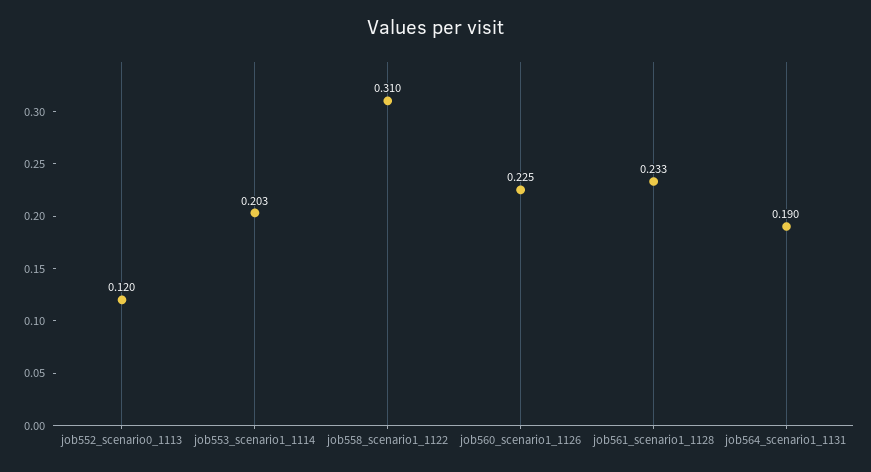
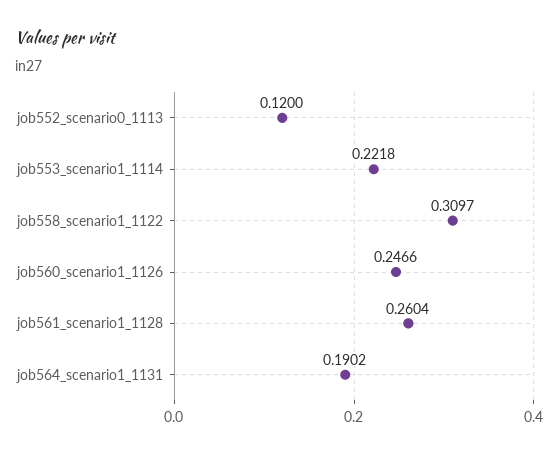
job553_scenario1_1114: 0.203 -> 0.2218
job560_scenario1_1126: 0.225 -> 0.2466
job561_scenario1_1128: 0.233 -> 0.2604

